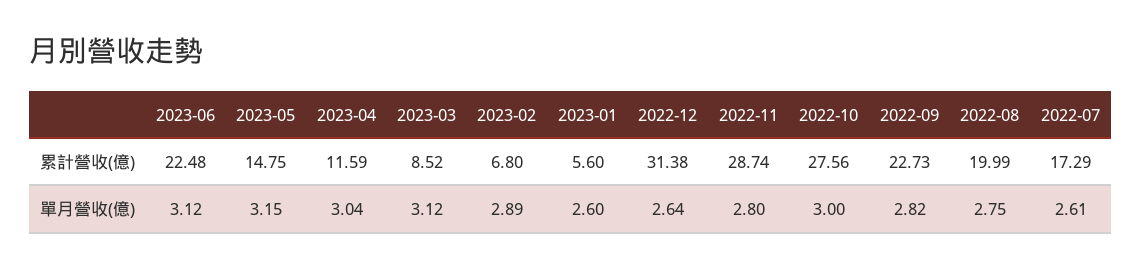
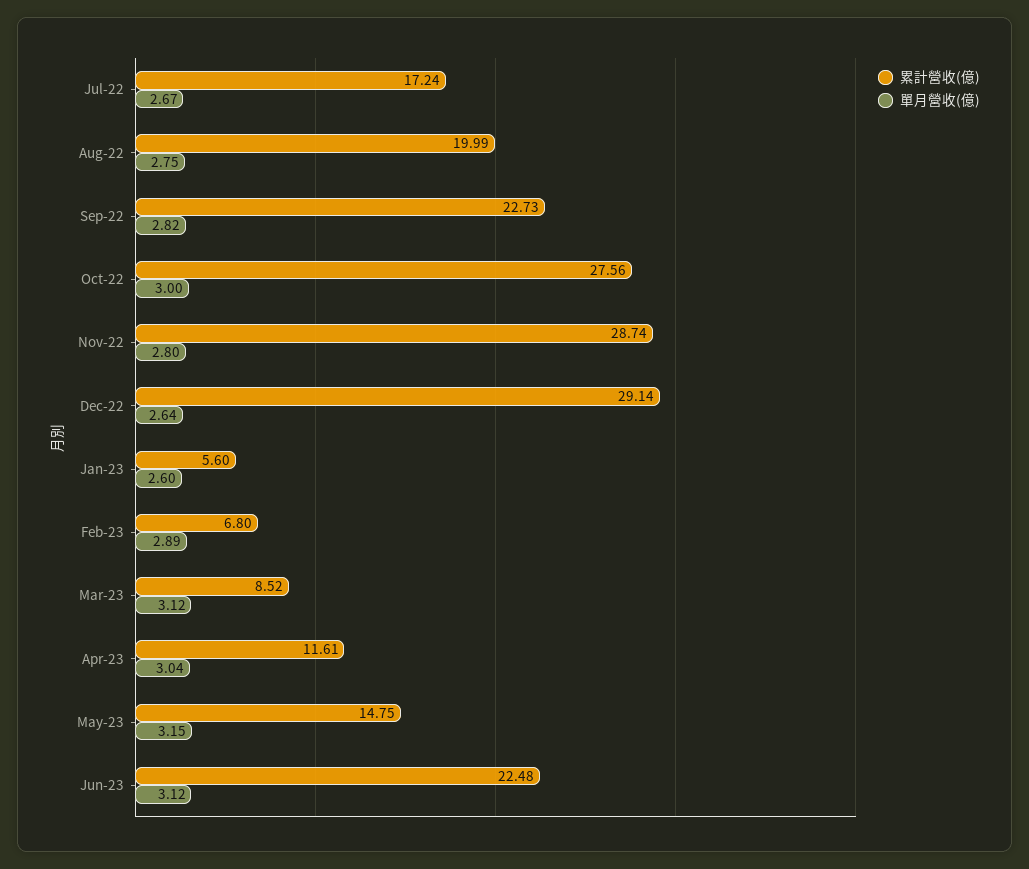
累計營收(億), 2023-04: 11.59 -> 11.61
累計營收(億), 2022-12: 31.38 -> 29.14
累計營收(億), 2022-07: 17.29 -> 17.24
單月營收(億), 2022-07: 2.61 -> 2.67

